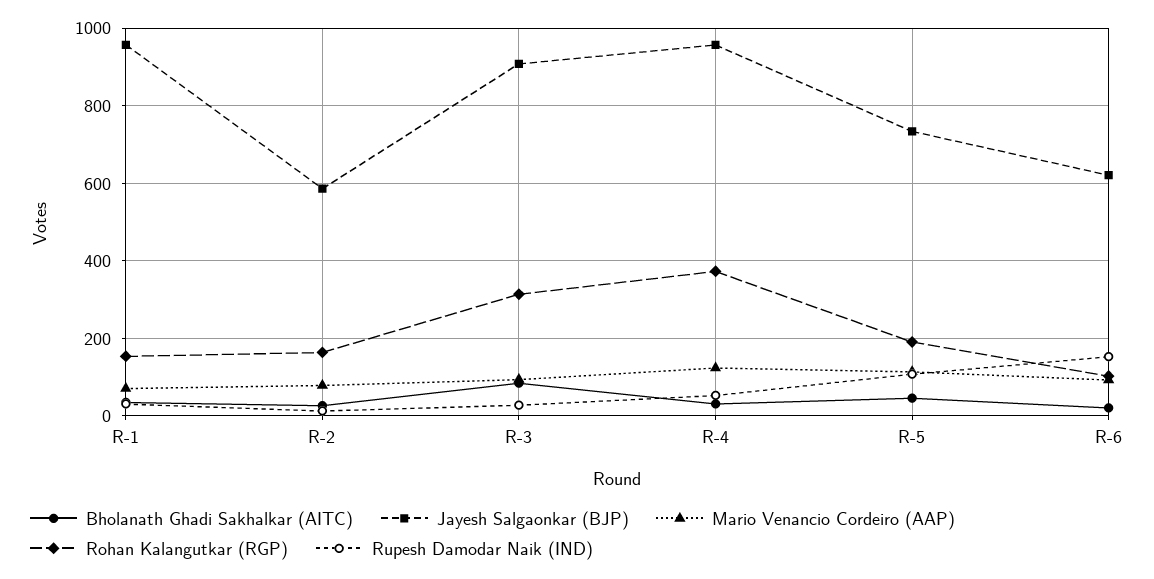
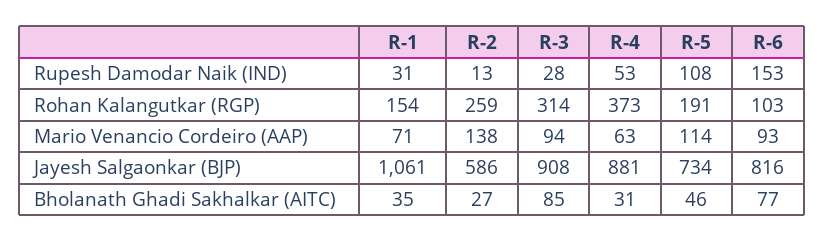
Jayesh Salgaonkar (BJP), R-1: 960 -> 1061
Mario Venancio Cordeiro (AAP), R-2: 80 -> 138
Rohan Kalangutkar (RGP), R-2: 160 -> 259
Jayesh Salgaonkar (BJP), R-4: 960 -> 881
Mario Venancio Cordeiro (AAP), R-4: 120 -> 63
Bholanath Ghadi Sakhalkar (AITC), R-6: 20 -> 77
Jayesh Salgaonkar (BJP), R-6: 620 -> 816

